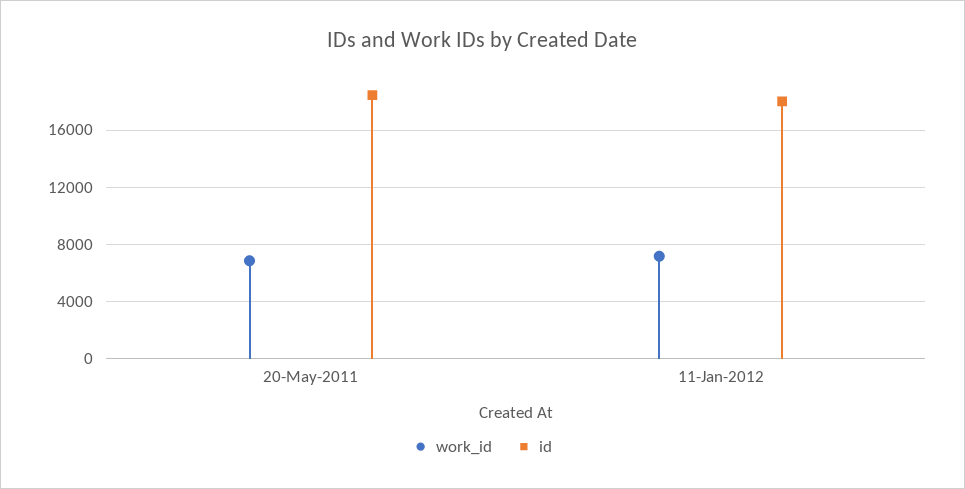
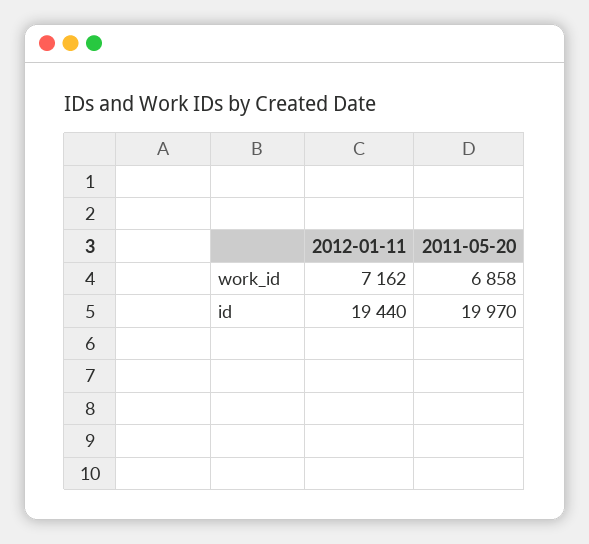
id, 20-May-2011: 18500 -> 19970
id, 11-Jan-2012: 18000 -> 19440

